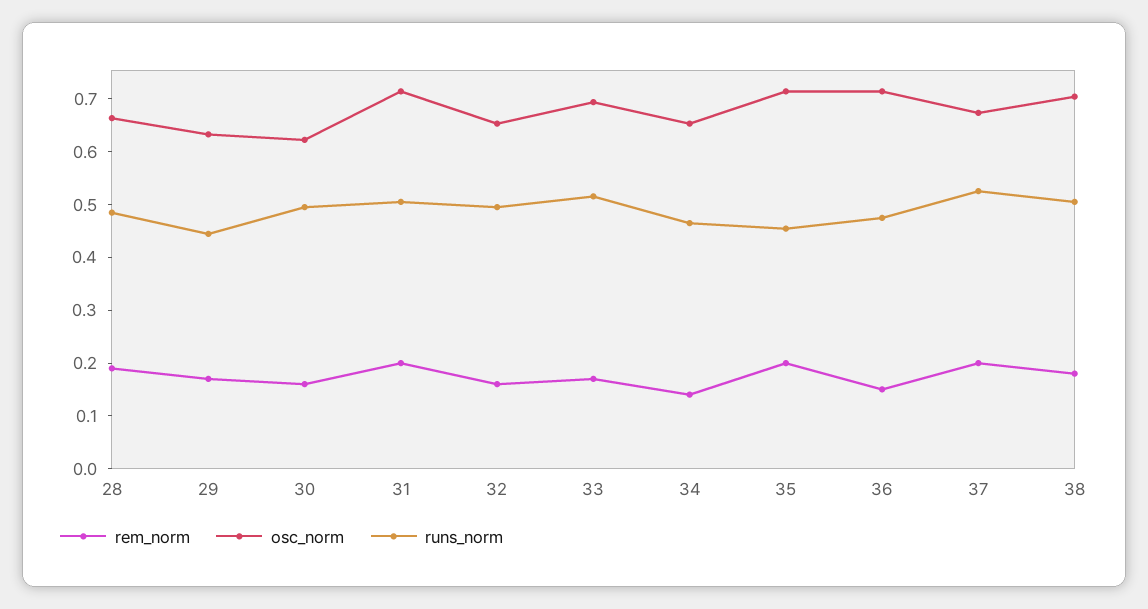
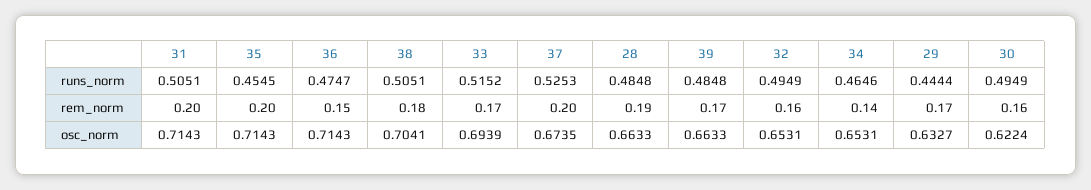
runs_norm, 39: none -> 0.4848
rem_norm, 39: none -> 0.17
osc_norm, 39: none -> 0.6633

